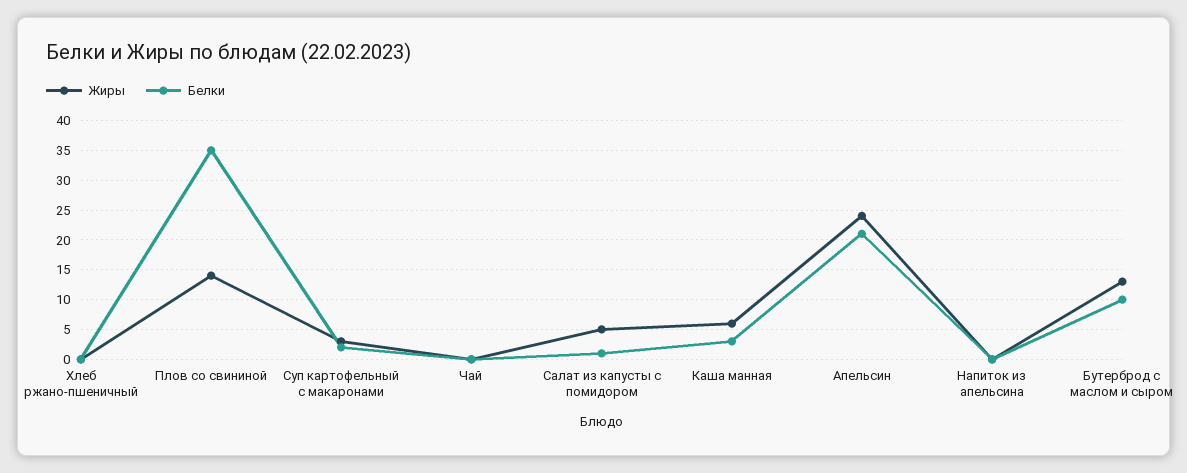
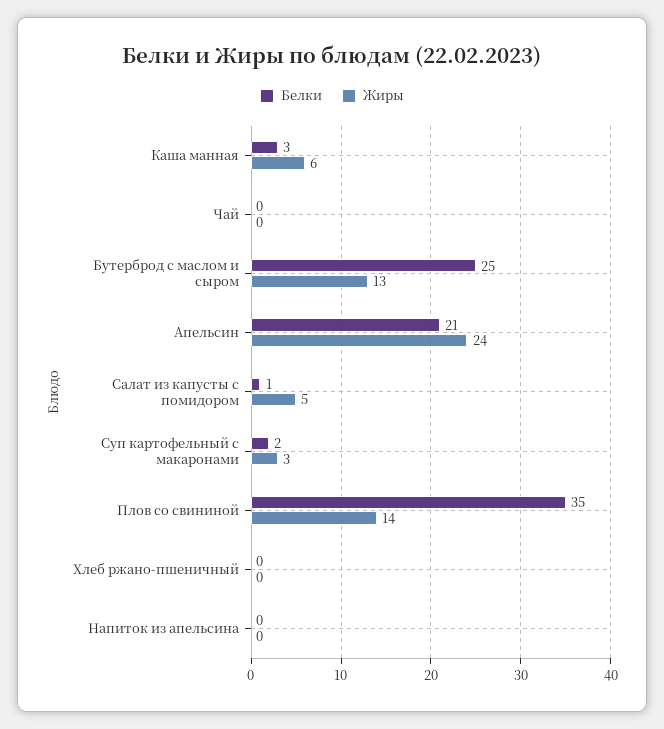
Белки, Бутерброд с маслом и сыром: 10 -> 25

